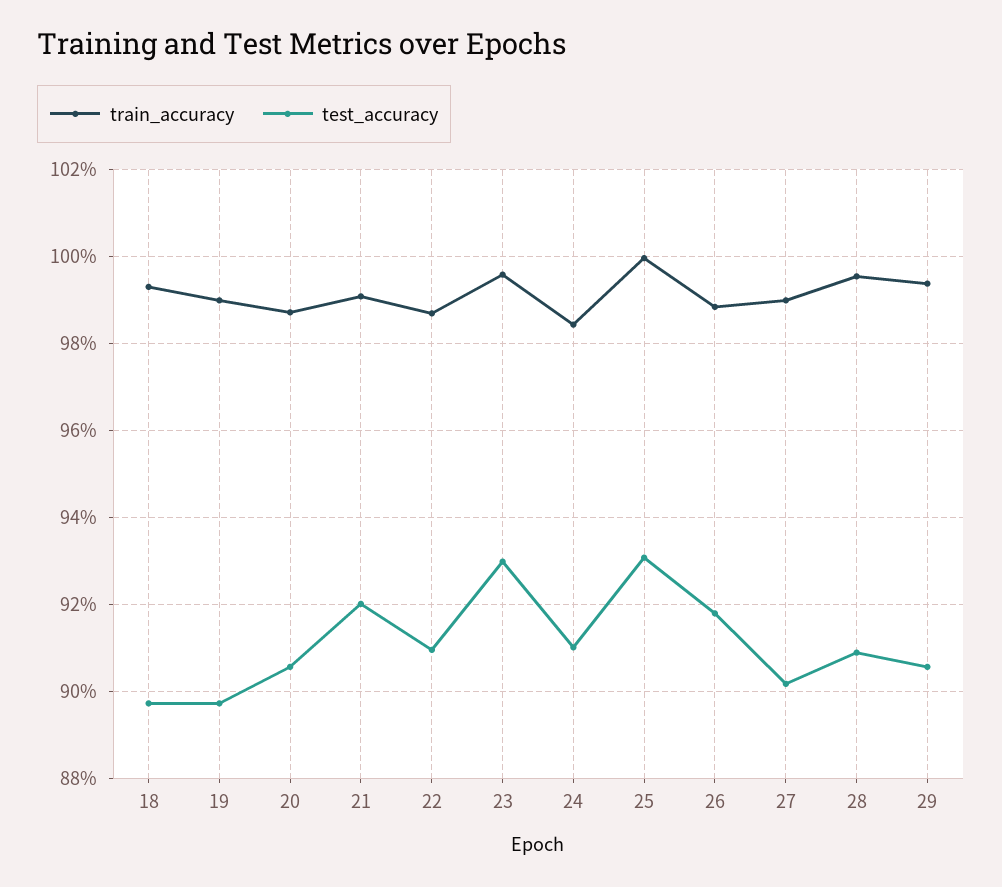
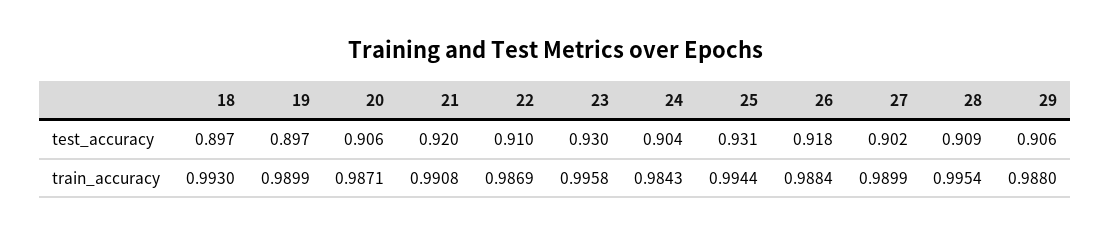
test_accuracy, 24: 0.91 -> 0.904
train_accuracy, 25: 1 -> 0.9944
train_accuracy, 29: 0.994 -> 0.988

